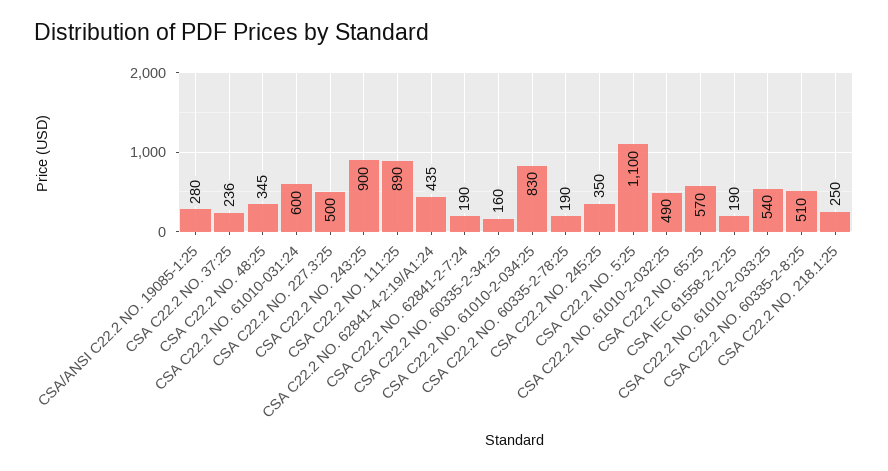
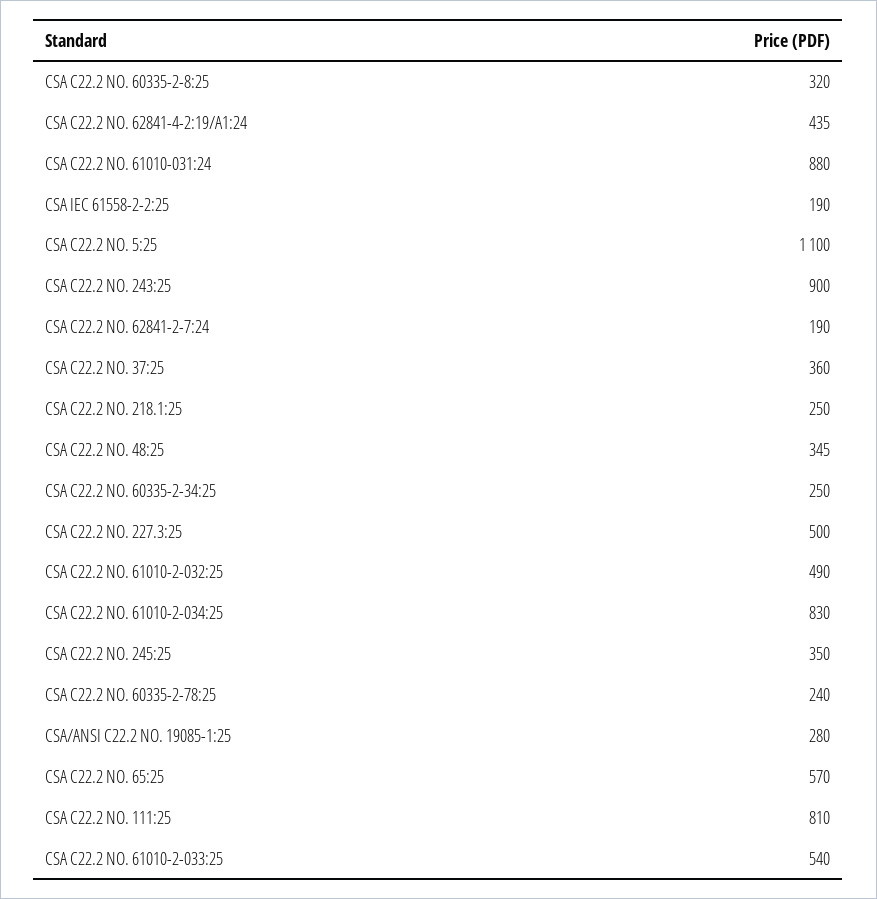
CSA C22.2 NO. 37:25: 236 -> 360
CSA C22.2 NO. 61010-031:24: 600 -> 880
CSA C22.2 NO. 111:25: 890 -> 810
CSA C22.2 NO. 60335-2-34:25: 160 -> 250
CSA C22.2 NO. 60335-2-78:25: 190 -> 240
CSA C22.2 NO. 60335-2-8:25: 510 -> 320

